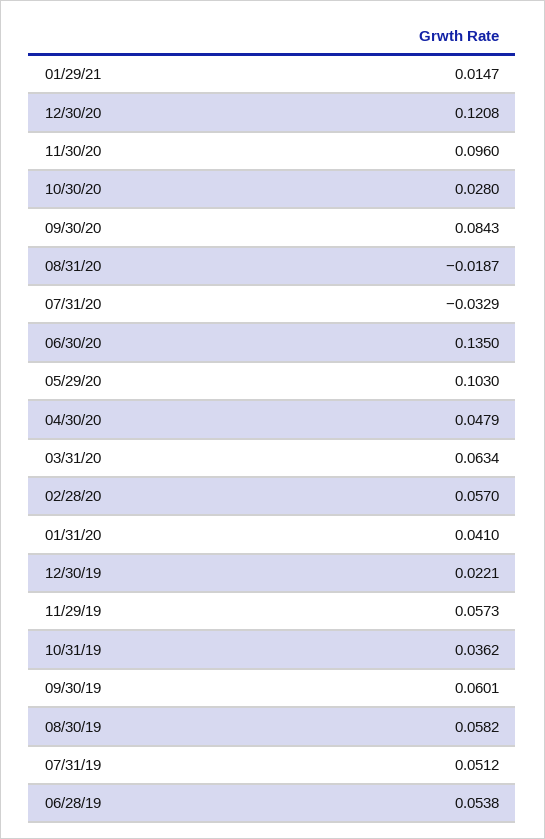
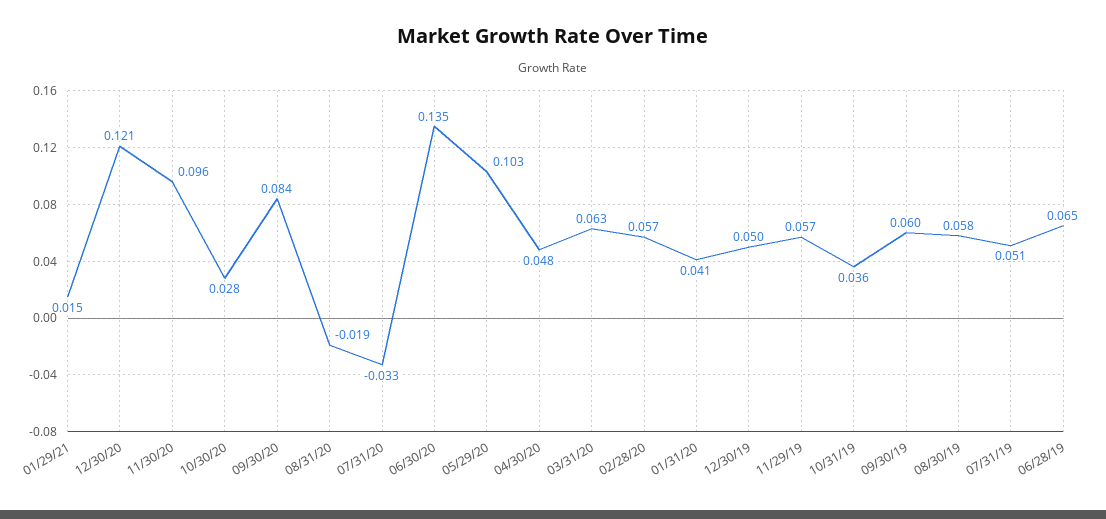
12/30/19: 0.0221 -> 0.05
06/28/19: 0.0538 -> 0.065

